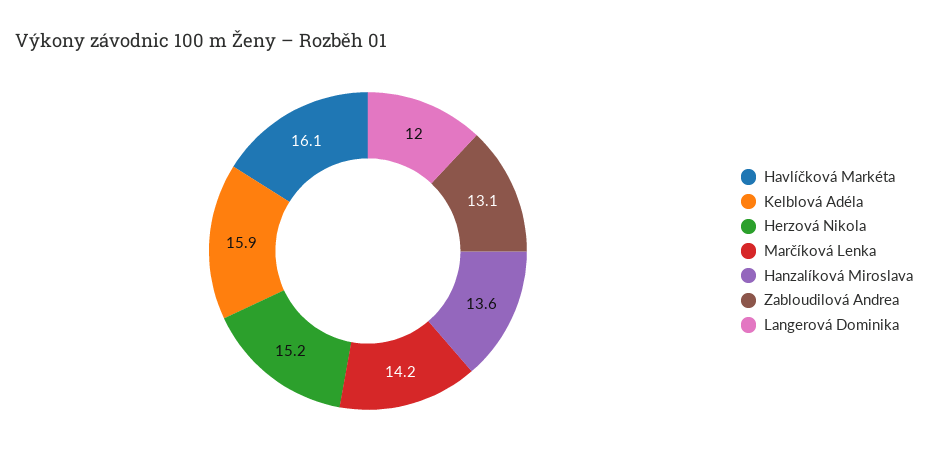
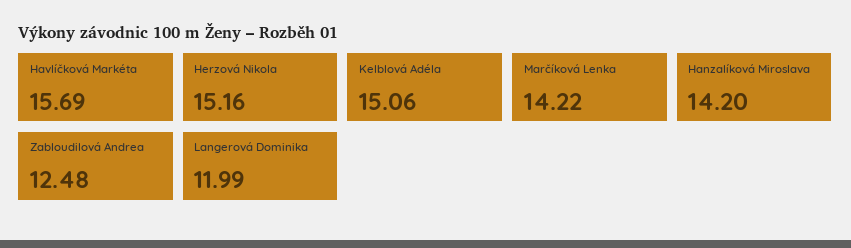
Havlíčková Markéta: 16.1 -> 15.69
Kelblová Adéla: 15.9 -> 15.06
Hanzalíková Miroslava: 13.6 -> 14.2
Zabloudilová Andrea: 13.1 -> 12.48

